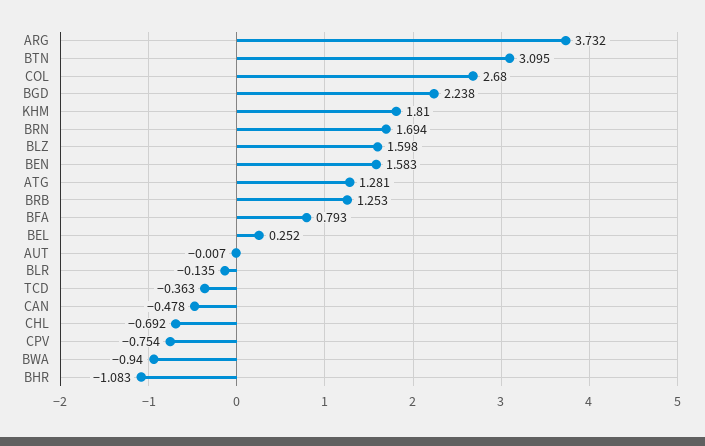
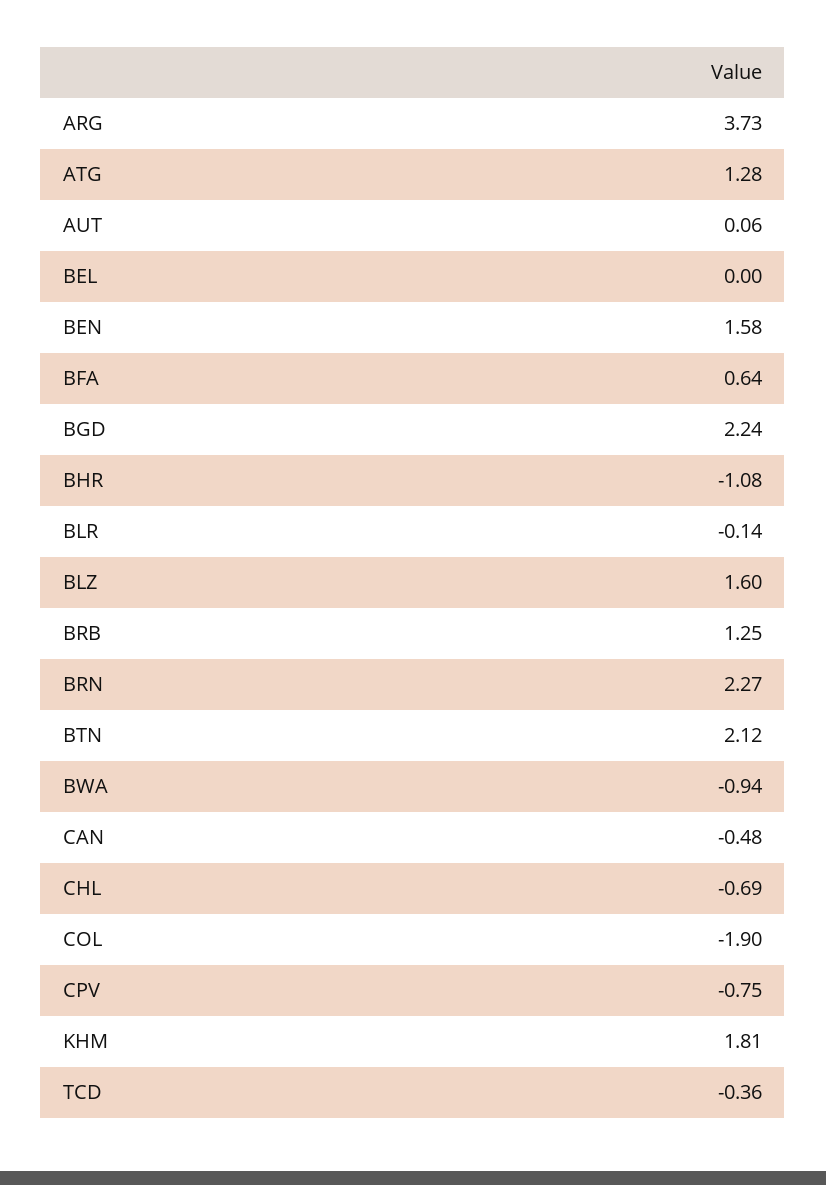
BTN: 3.095 -> 2.12
COL: 2.68 -> -1.9
BRN: 1.694 -> 2.27
BFA: 0.793 -> 0.64
BEL: 0.252 -> 0
AUT: -0.007 -> 0.06

